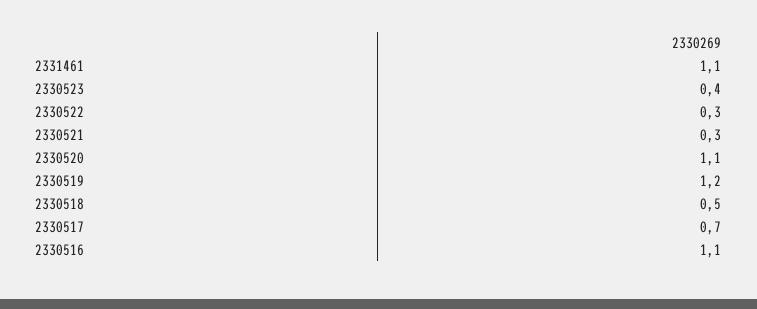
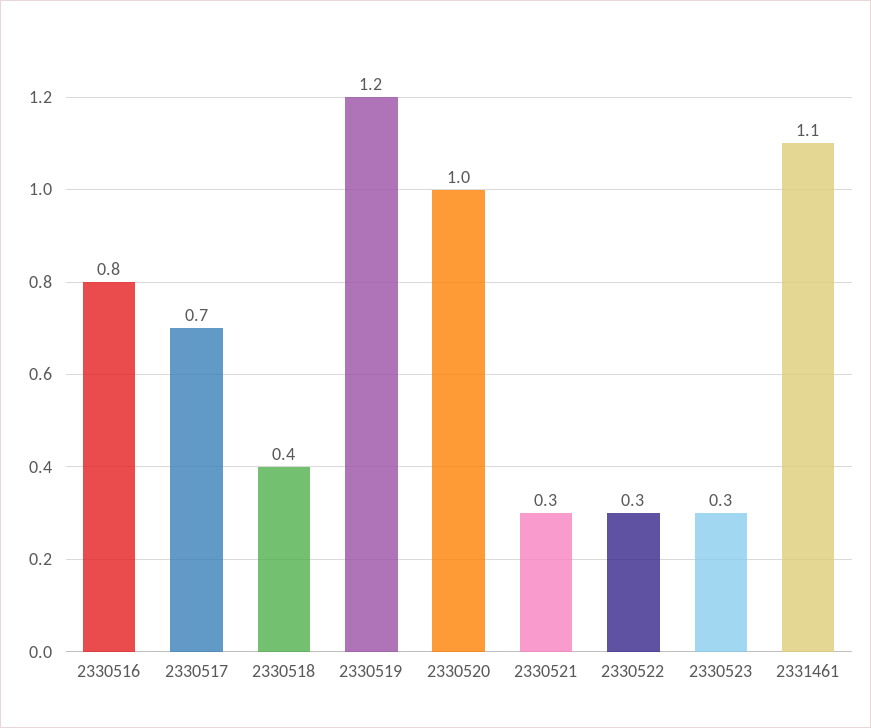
2330523: 0.4 -> 0.3
2330520: 1.1 -> 1
2330518: 0.5 -> 0.4
2330516: 1.1 -> 0.8

